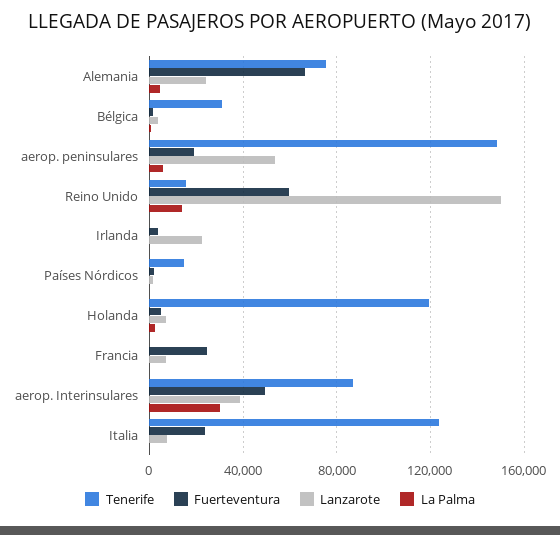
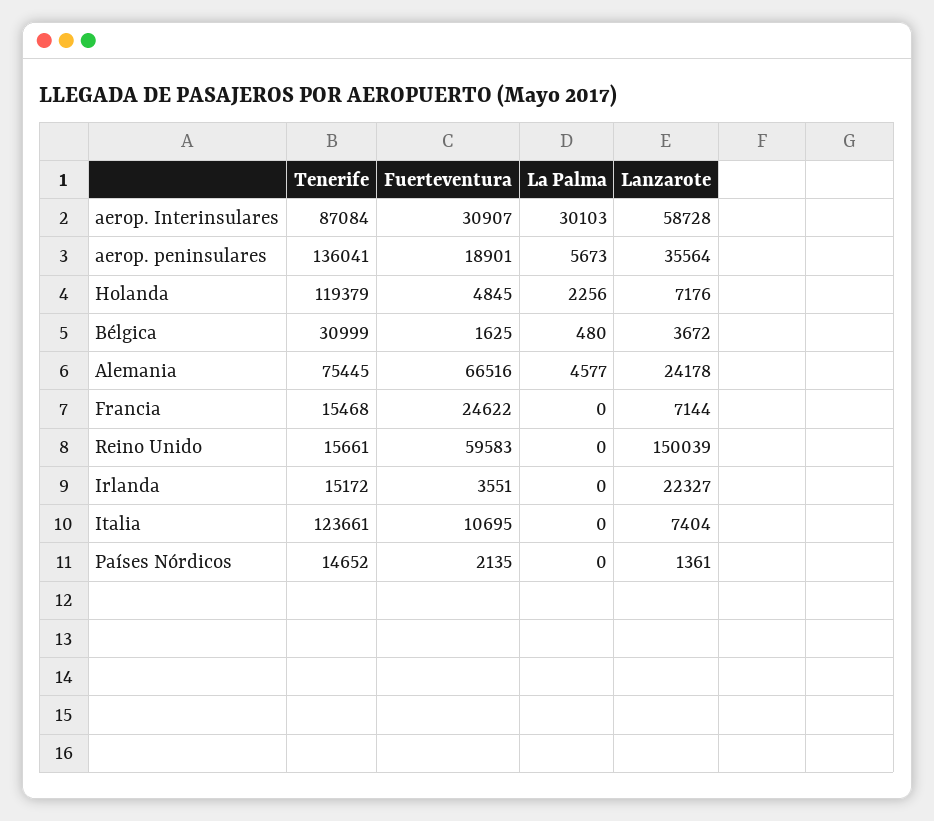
Tenerife, aerop. peninsulares: 150000 -> 136041
Lanzarote, aerop. peninsulares: 55000 -> 35564
La Palma, Reino Unido: 15000 -> 0
Tenerife, Irlanda: 0 -> 15172
Tenerife, Francia: 0 -> 15468
Fuerteventura, aerop. Interinsulares: 50000 -> 30907
Lanzarote, aerop. Interinsulares: 40000 -> 58728
Fuerteventura, Italia: 25000 -> 10695

